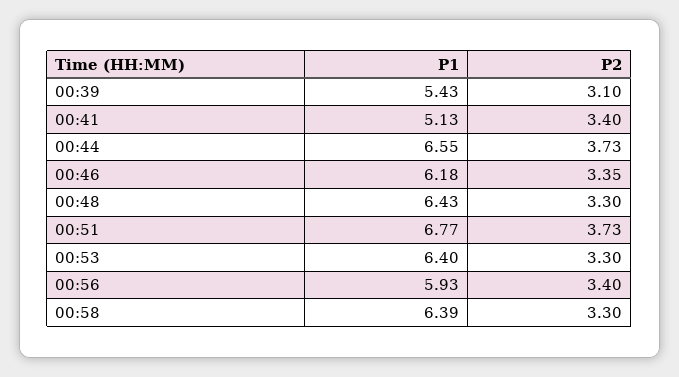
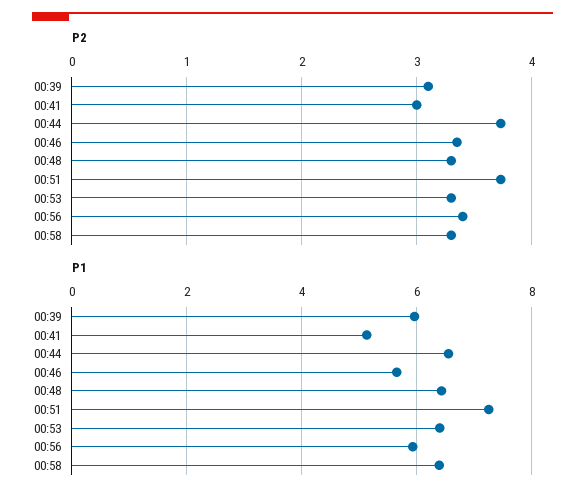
P1, 00:39: 5.43 -> 6
P2, 00:41: 3.4 -> 3
P1, 00:46: 6.18 -> 5.6
P1, 00:51: 6.77 -> 7.2

